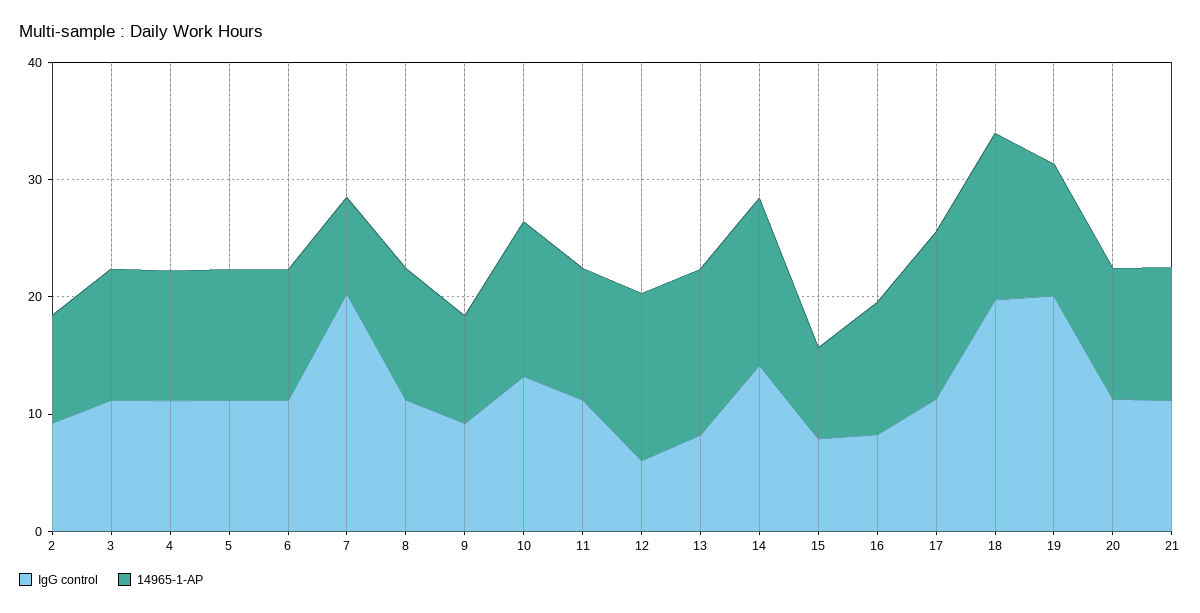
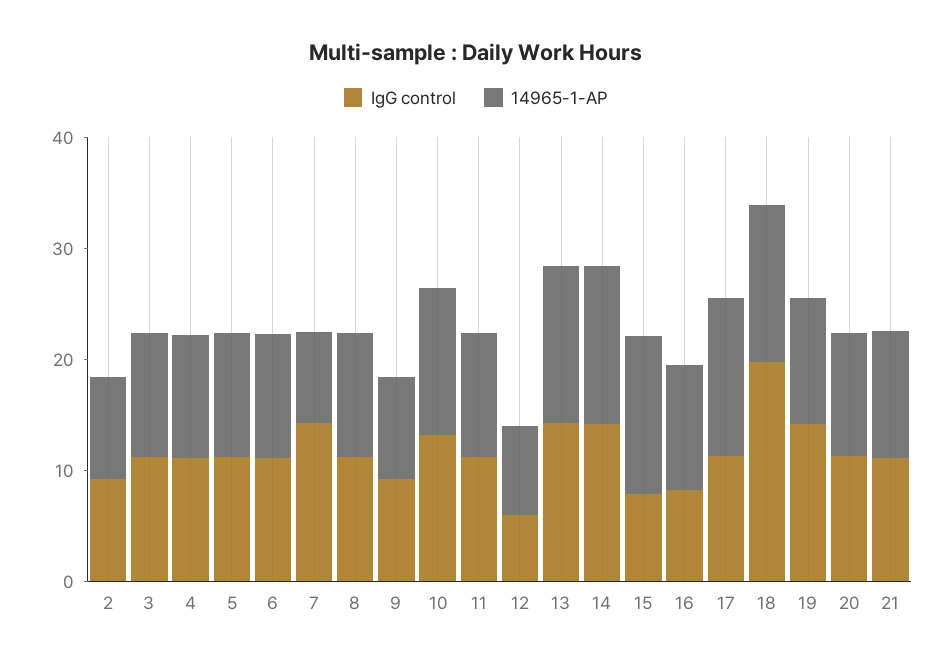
IgG control, 7: 20 -> 14
14965-1-AP, 12: 14 -> 8
IgG control, 13: 8 -> 14
14965-1-AP, 15: 8 -> 14
IgG control, 19: 20 -> 14

